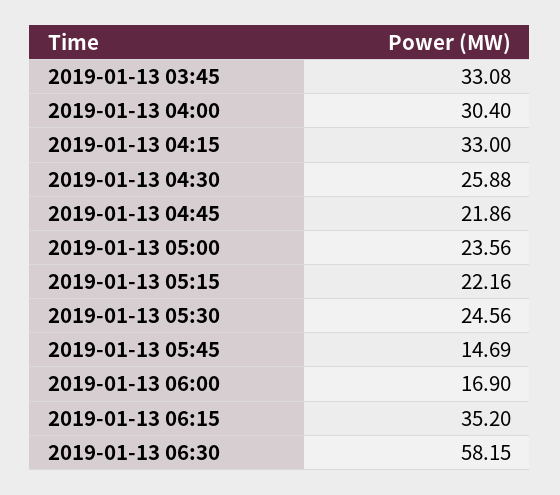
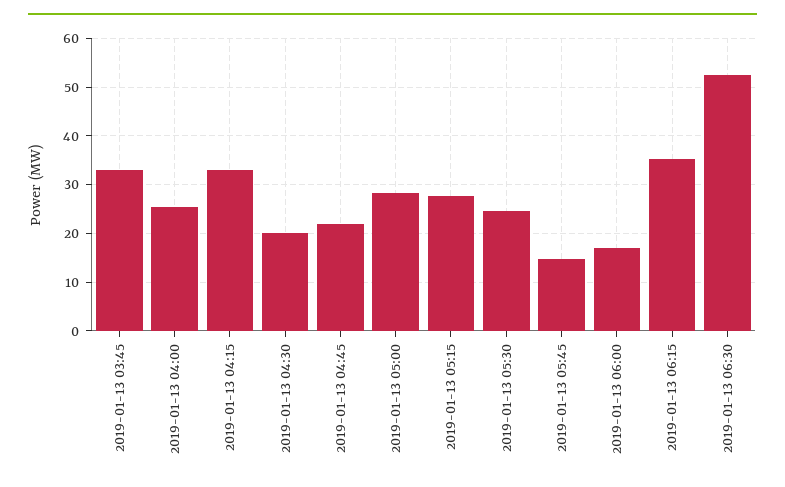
2019-01-13 04:00: 30.4 -> 26
2019-01-13 04:30: 25.88 -> 20
2019-01-13 05:00: 23.56 -> 28
2019-01-13 05:15: 22.16 -> 28
2019-01-13 06:30: 58.15 -> 52

